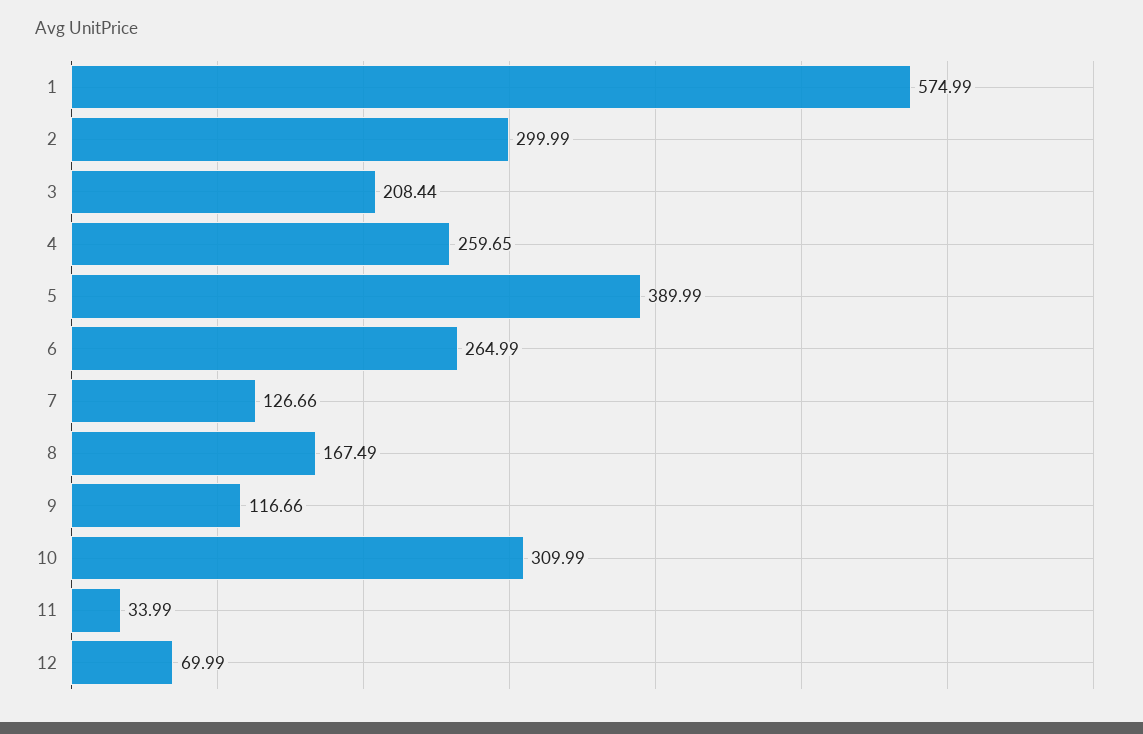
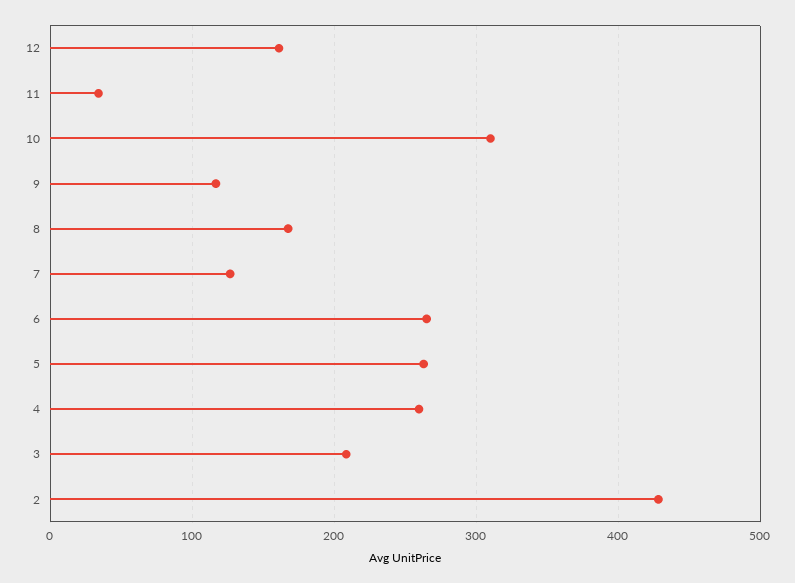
1: 574.99 -> none
2: 299.99 -> 430
5: 389.99 -> 260
12: 69.99 -> 160

